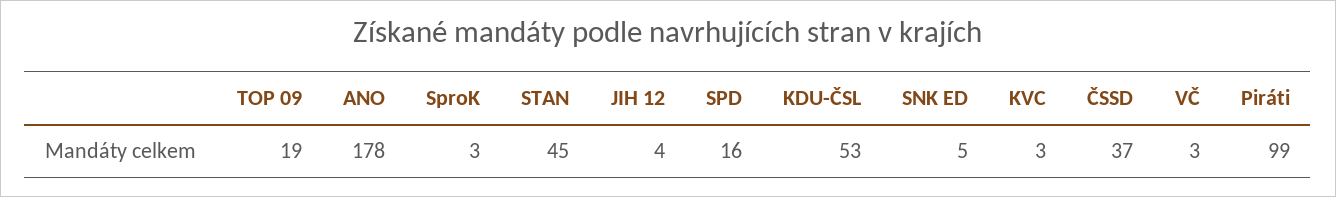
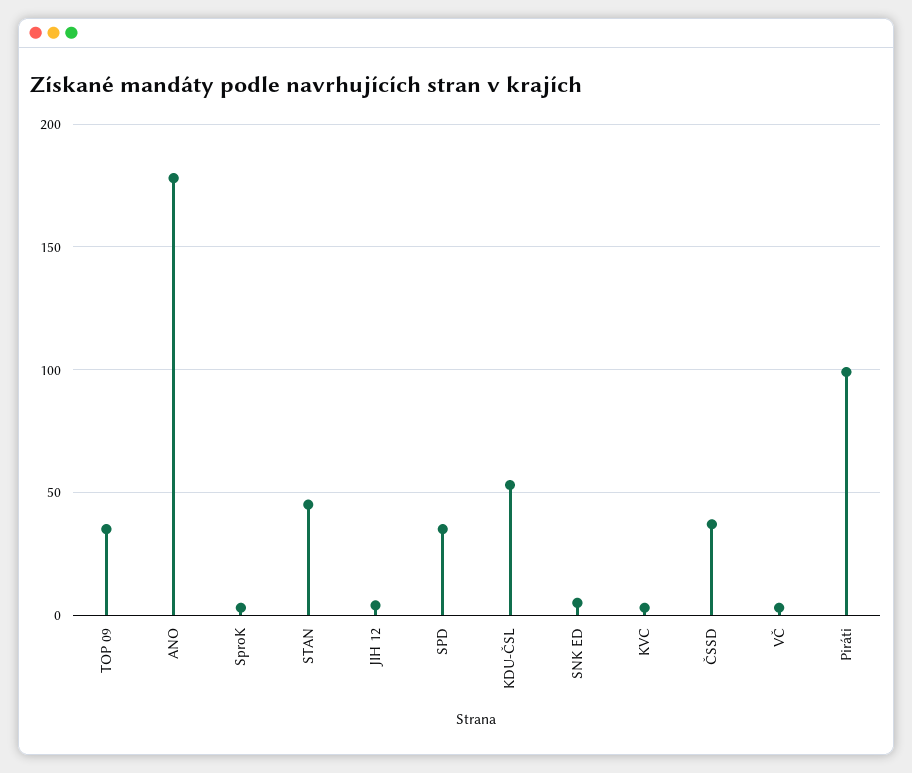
TOP 09: 19 -> 35
SPD: 16 -> 35

